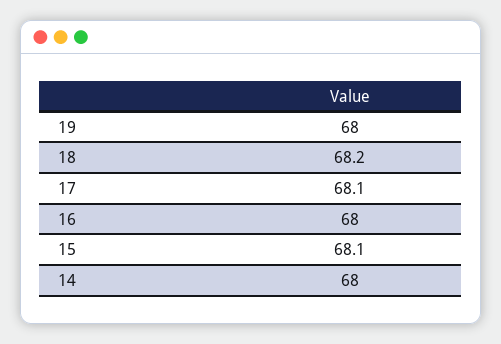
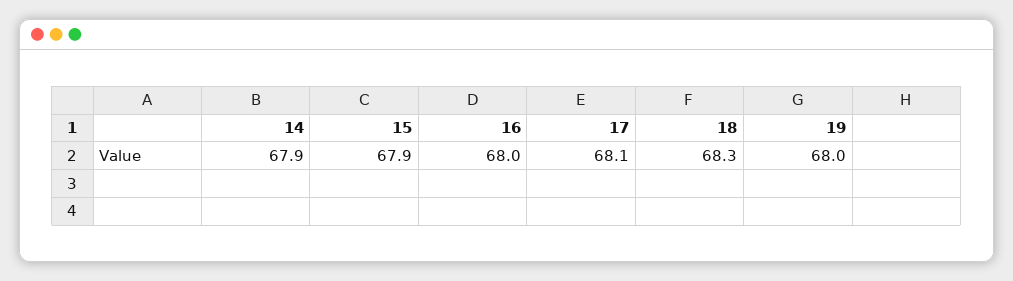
18: 68.2 -> 68.3
15: 68.1 -> 67.9
14: 68 -> 67.9

